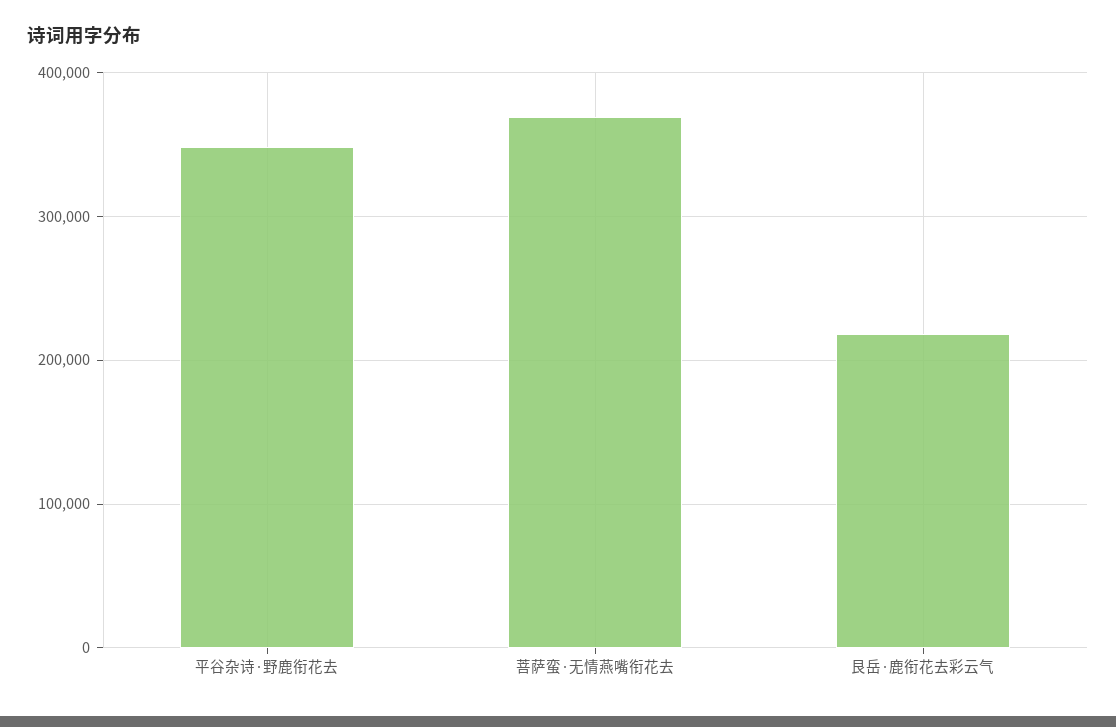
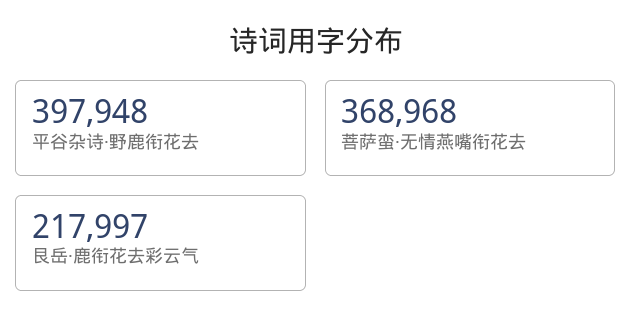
平谷杂诗·野鹿衔花去: 350000 -> 397948

